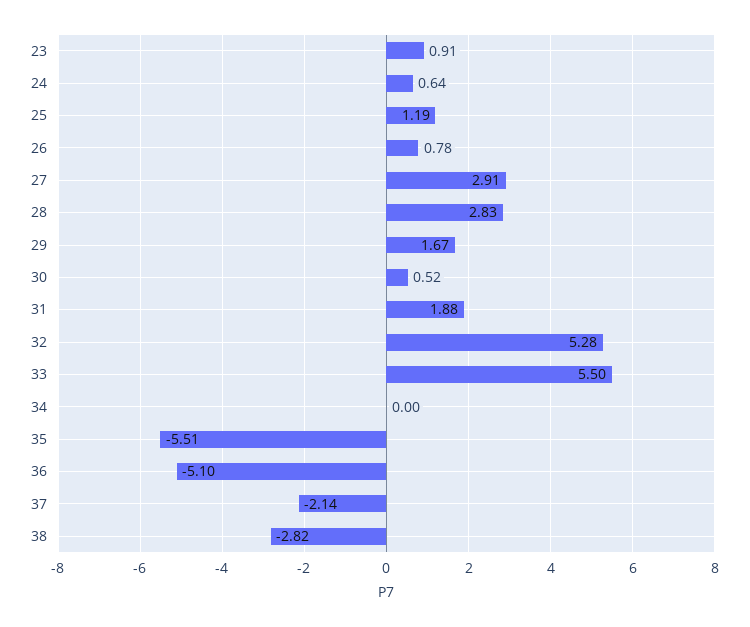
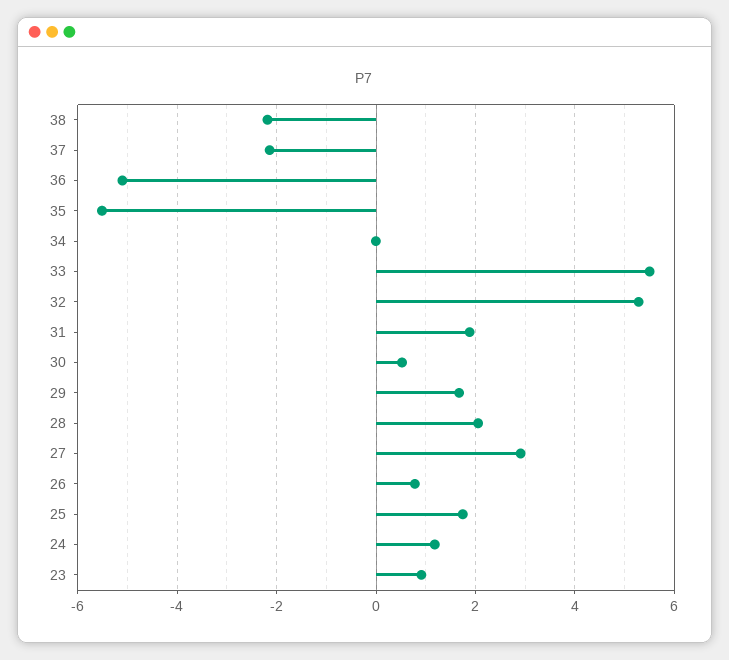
24: 0.64 -> 1.2
25: 1.19 -> 1.8
28: 2.83 -> 2
38: -2.82 -> -2.2

